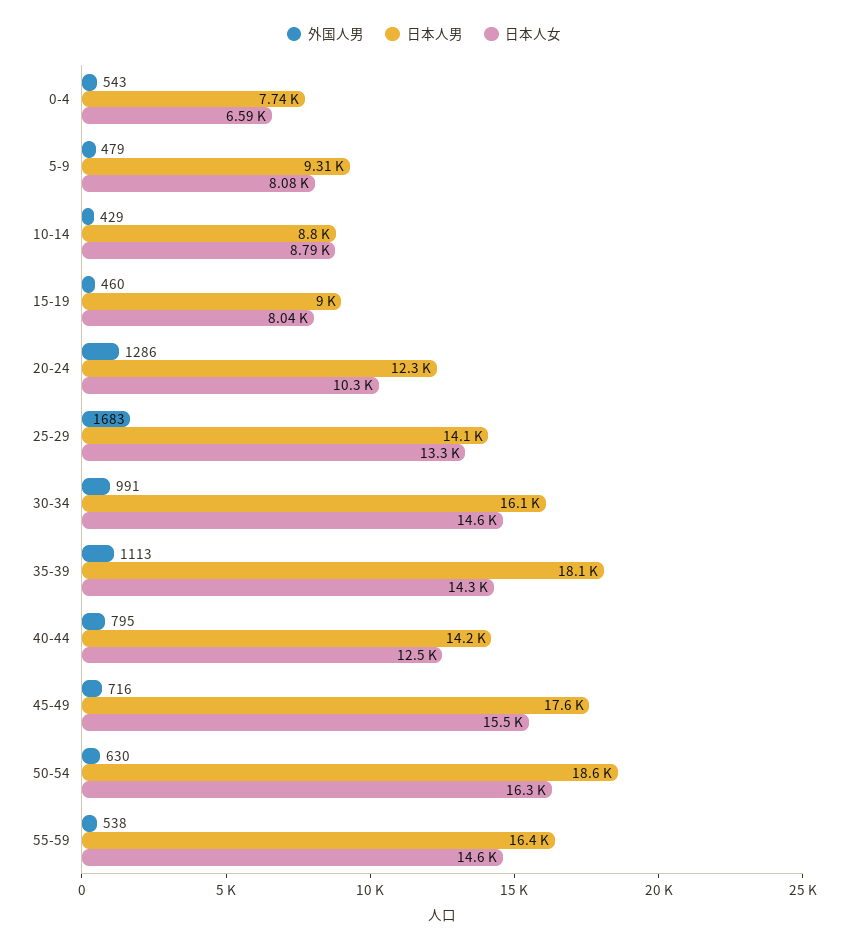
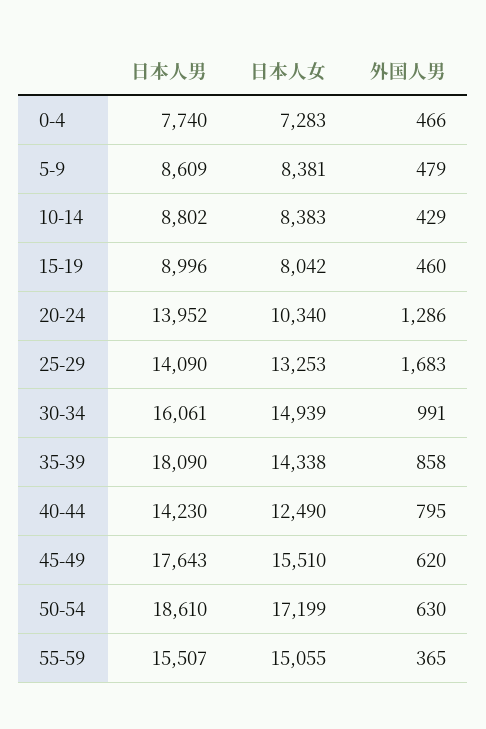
外国人男, 0-4: 543 -> 466
日本人女, 0-4: 6590 -> 7283
日本人男, 5-9: 9310 -> 8609
日本人女, 5-9: 8080 -> 8381
日本人女, 10-14: 8790 -> 8383
日本人男, 20-24: 12300 -> 13952
日本人女, 30-34: 14600 -> 14939
外国人男, 35-39: 1113 -> 858
外国人男, 45-49: 716 -> 620
日本人女, 50-54: 16300 -> 17199
外国人男, 55-59: 538 -> 365
日本人男, 55-59: 16400 -> 15507
日本人女, 55-59: 14600 -> 15055

